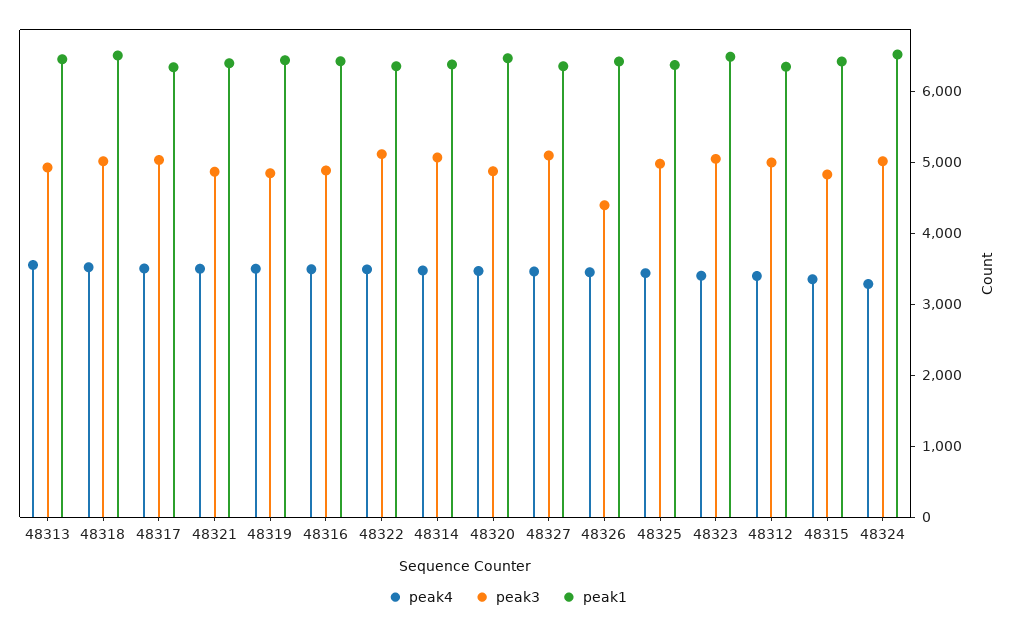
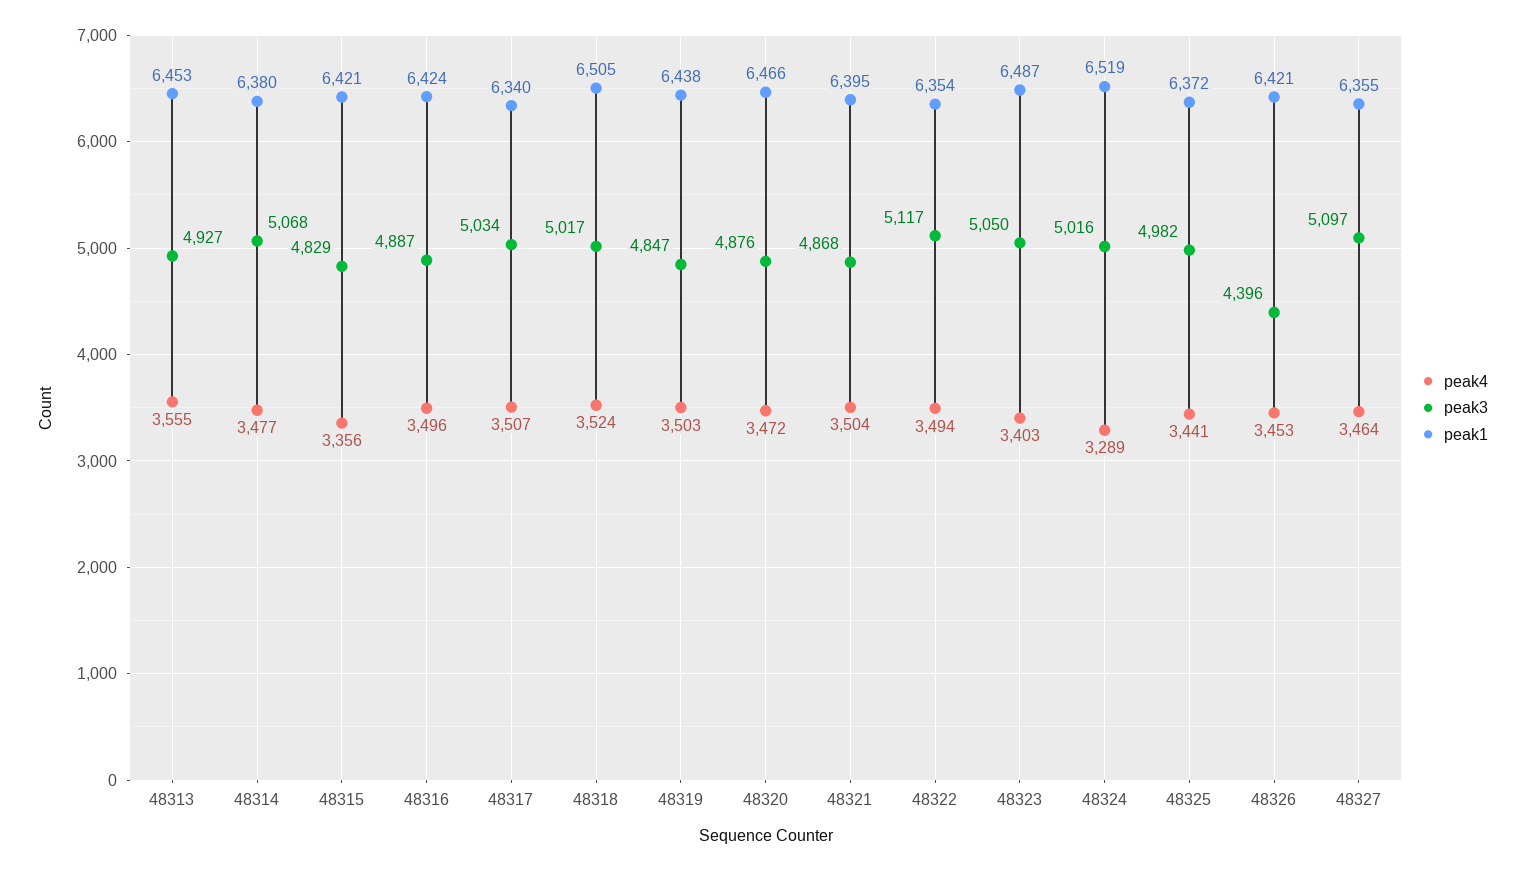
peak4, 48312: 3400 -> none
peak3, 48312: 5000 -> none
peak1, 48312: 6400 -> none

